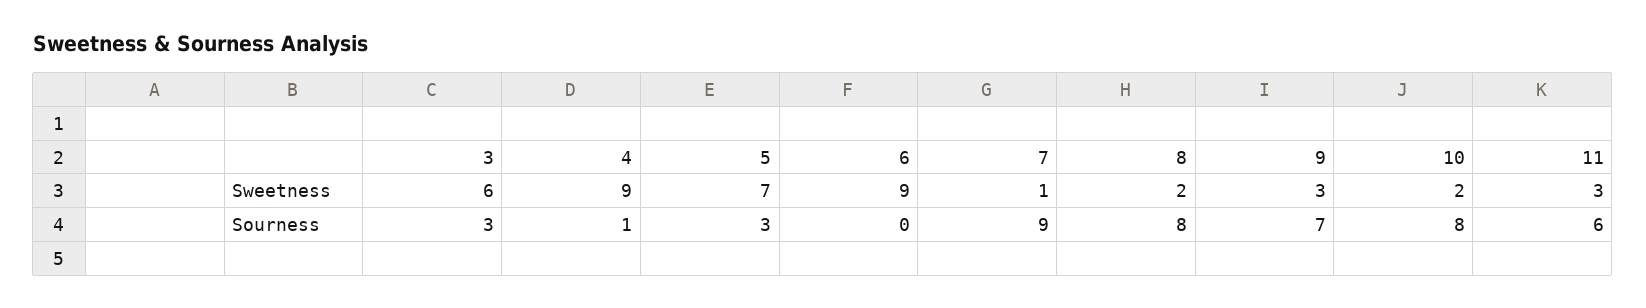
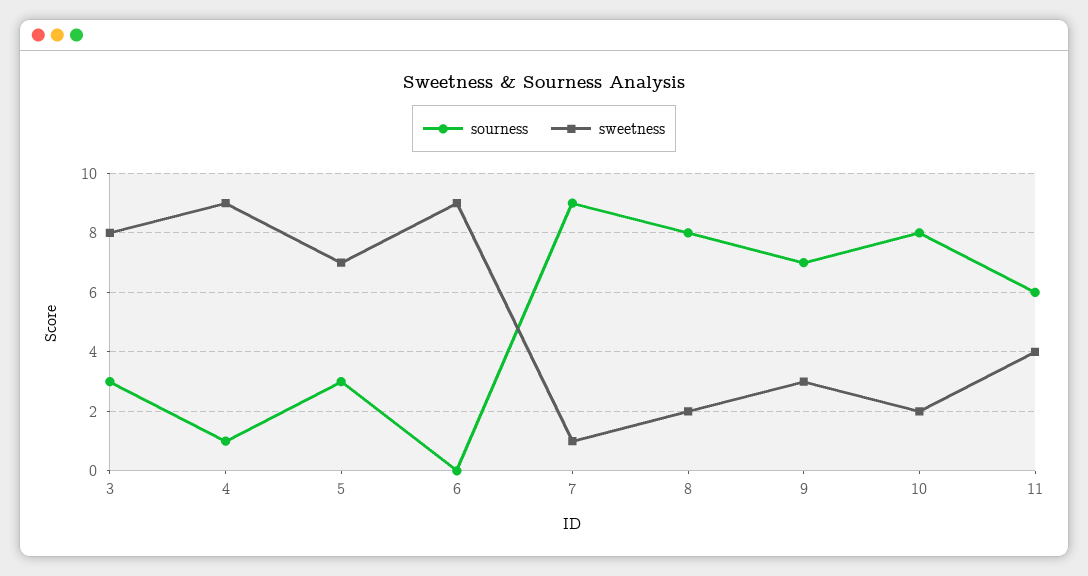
Sweetness, 3: 6 -> 8
Sweetness, 11: 3 -> 4

